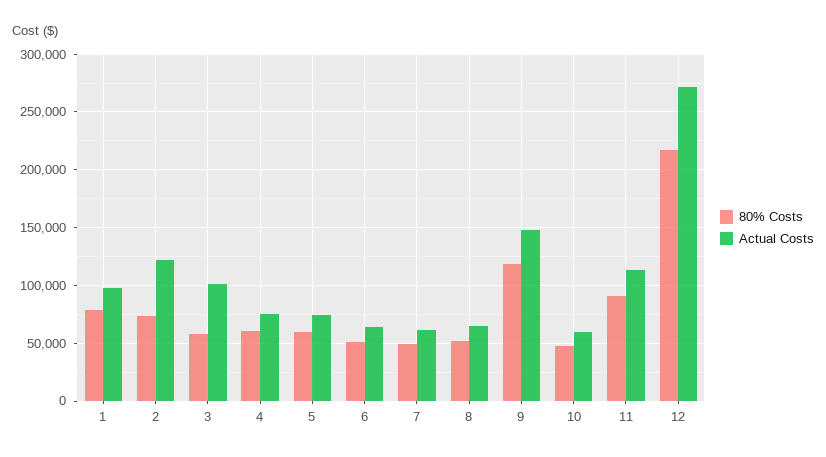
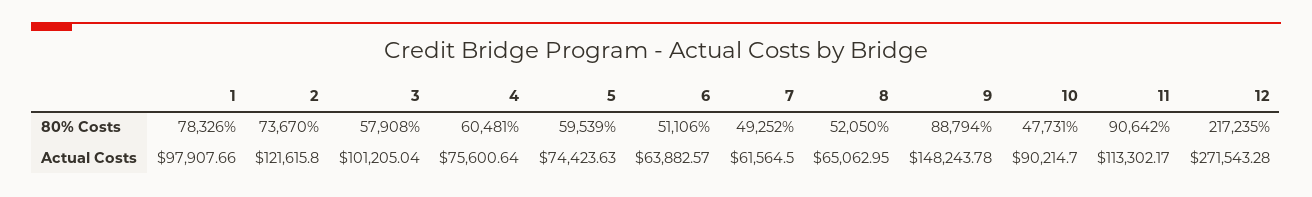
80% Costs, 9: 120000 -> 88794
Actual Costs, 10: 60000 -> 90214.7

